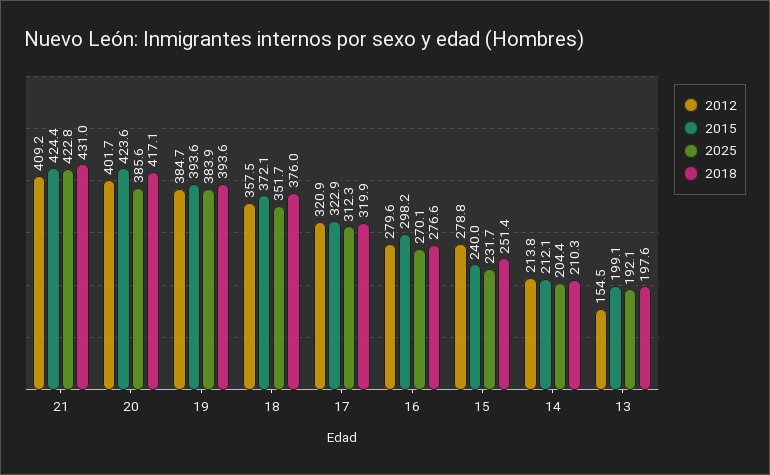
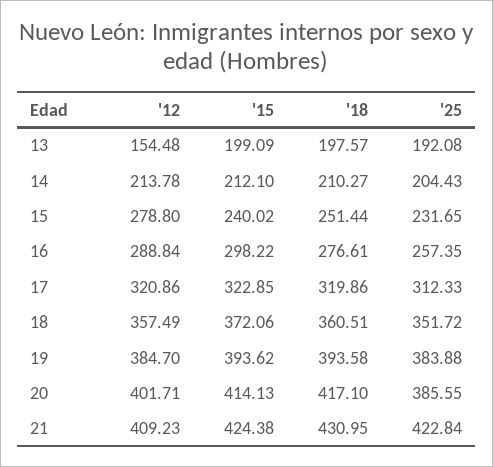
2015, 20: 423.6 -> 414.13
2018, 18: 376 -> 360.51
2012, 16: 279.6 -> 288.84
2025, 16: 270.1 -> 257.35

